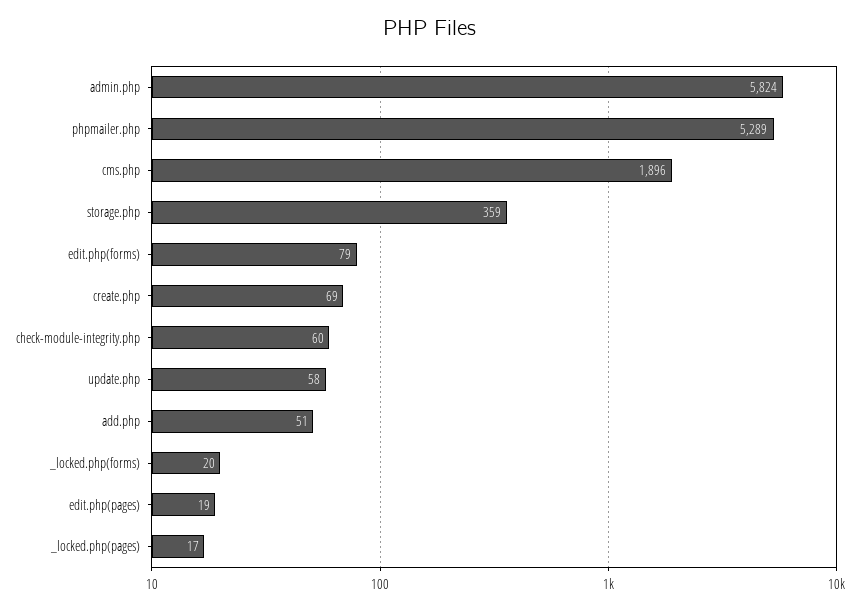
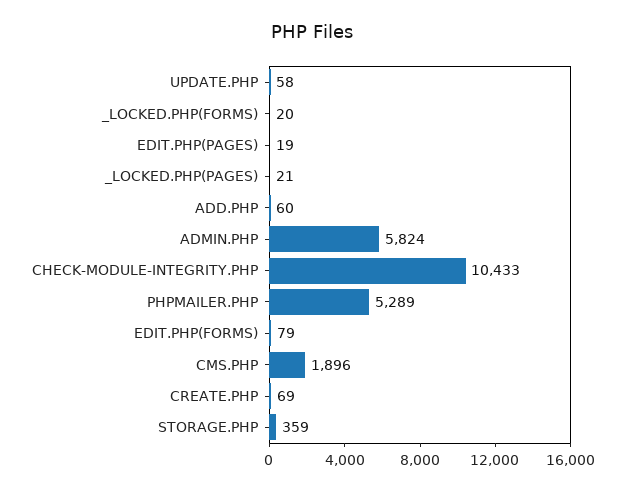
check-module-integrity.php: 60 -> 10433
add.php: 51 -> 60
_locked.php(pages): 17 -> 21

